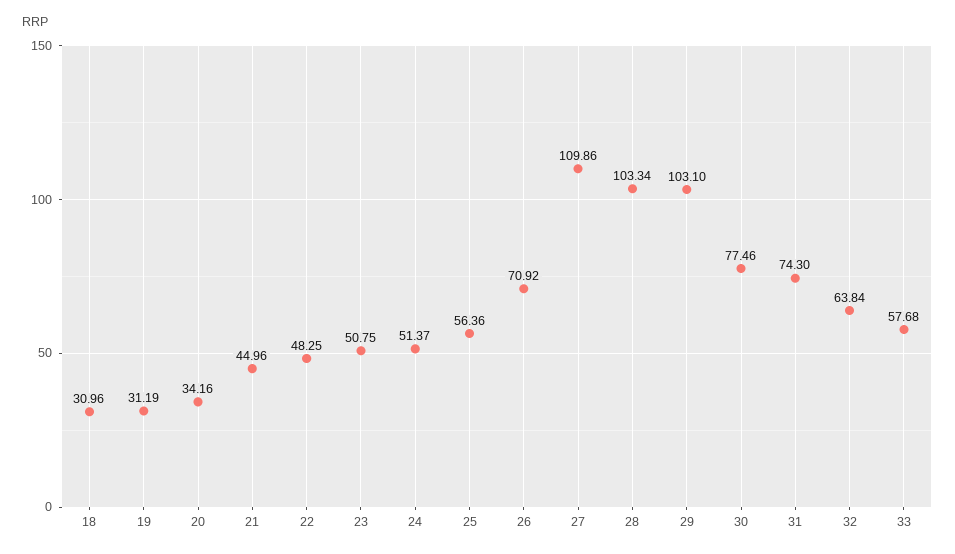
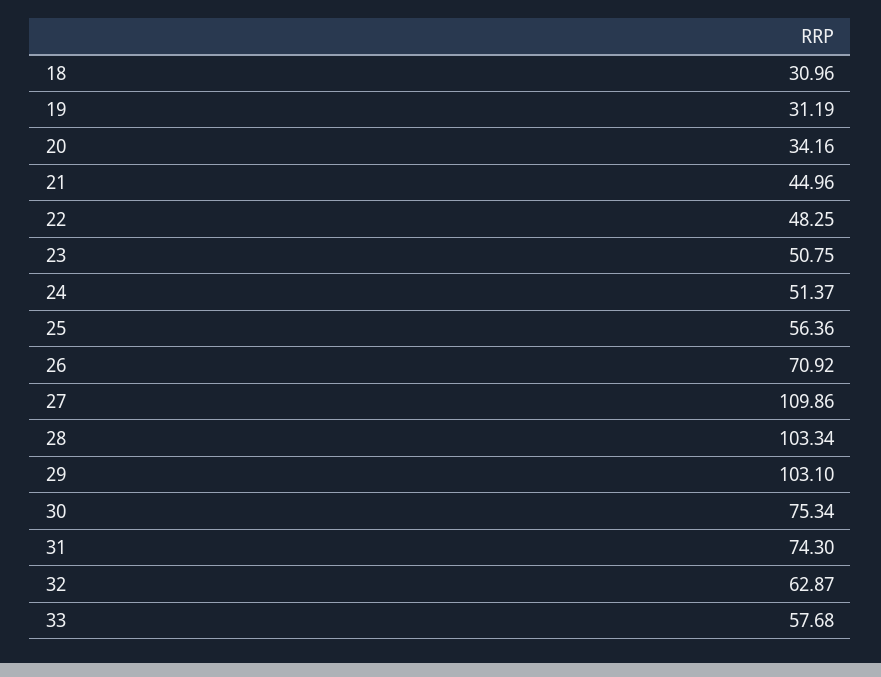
30: 77.46 -> 75.34
32: 63.84 -> 62.87

